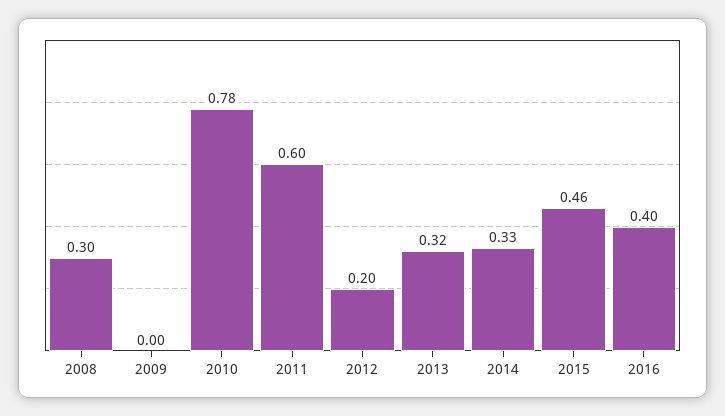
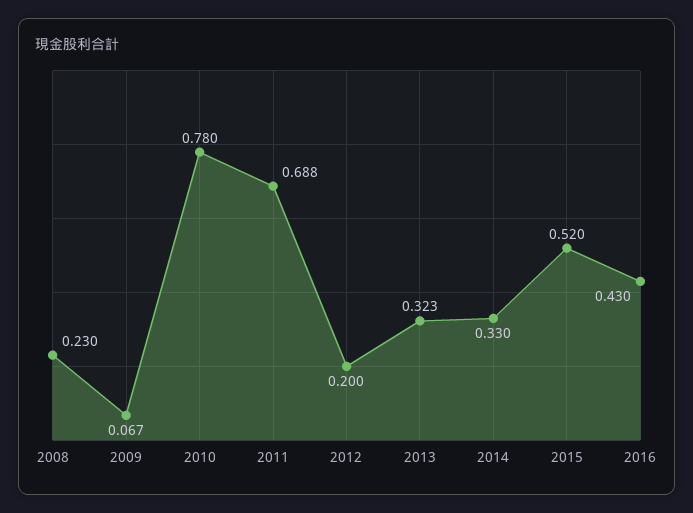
2008: 0.3 -> 0.23
2009: 0 -> 0.067
2011: 0.6 -> 0.688
2015: 0.46 -> 0.52
2016: 0.4 -> 0.43

